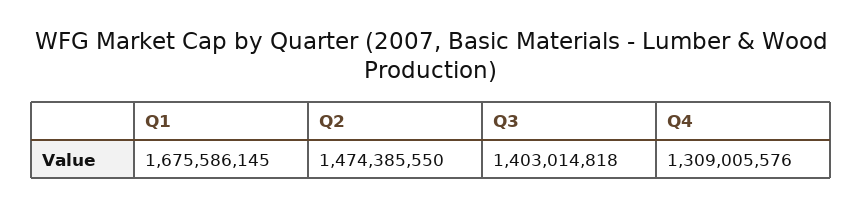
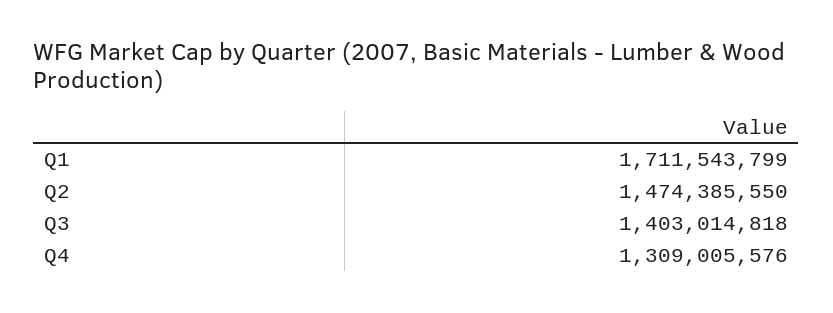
Q1: 1675586145 -> 1711543799

